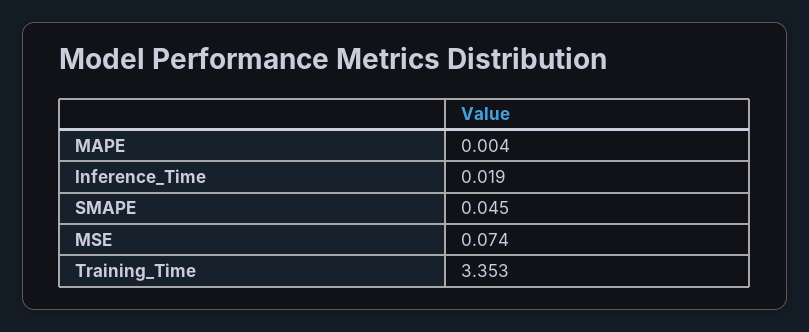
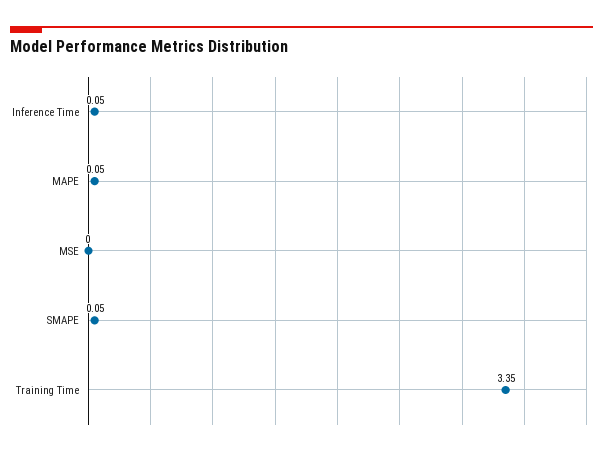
MAPE: 0.004 -> 0.05
Inference_Time: 0.019 -> 0.05
MSE: 0.074 -> 0

